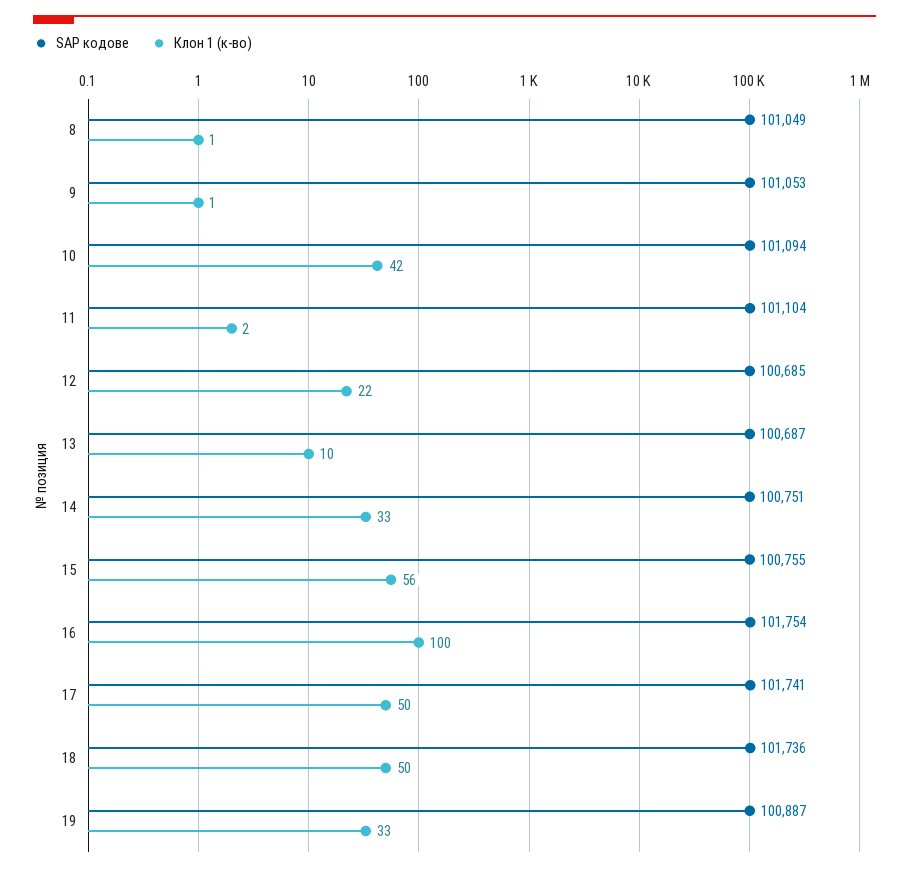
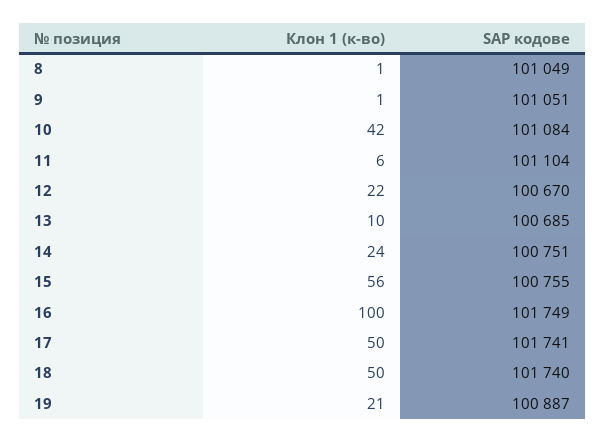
SAP кодове, 9: 101053 -> 101051
SAP кодове, 10: 101094 -> 101084
Клон 1 (к-во), 11: 2 -> 6
SAP кодове, 12: 100685 -> 100670
SAP кодове, 13: 100687 -> 100685
Клон 1 (к-во), 14: 33 -> 24
SAP кодове, 16: 101754 -> 101749
SAP кодове, 18: 101736 -> 101740
Клон 1 (к-во), 19: 33 -> 21

